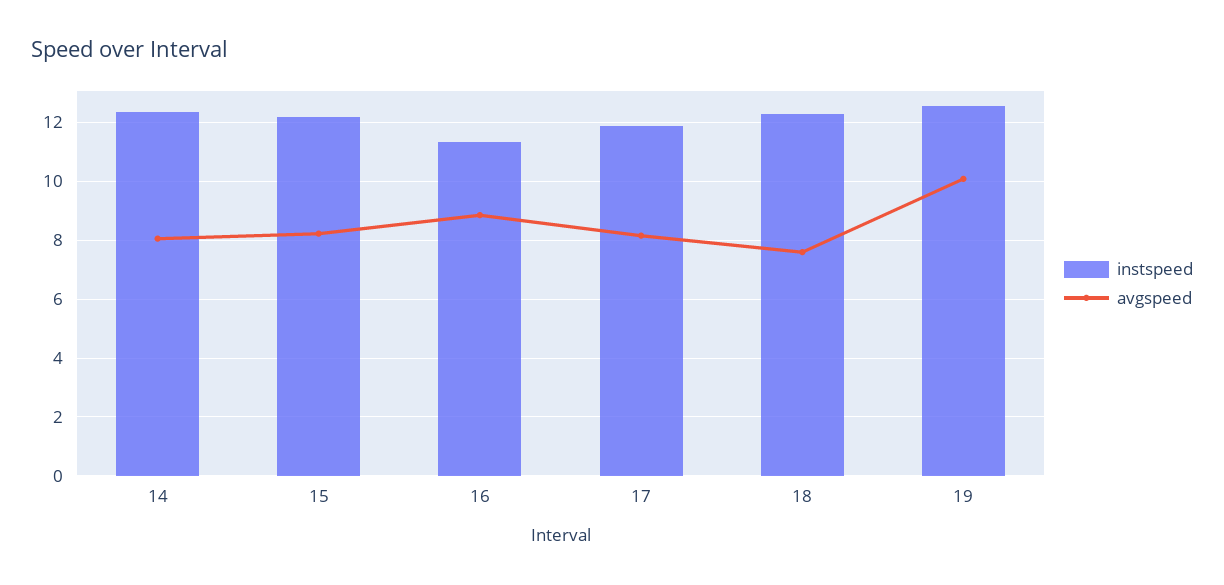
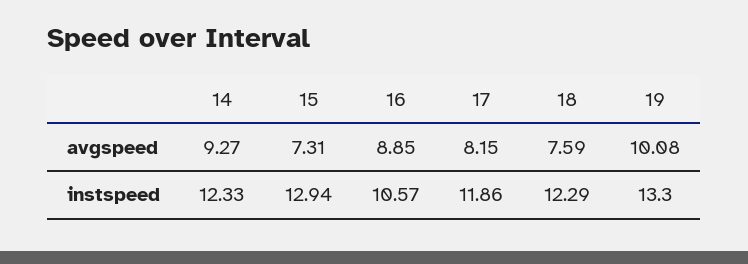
avgspeed, 14: 8 -> 9.27
instspeed, 15: 12.25 -> 12.94
avgspeed, 15: 8.25 -> 7.31
instspeed, 16: 11.25 -> 10.57
instspeed, 19: 12.5 -> 13.3

